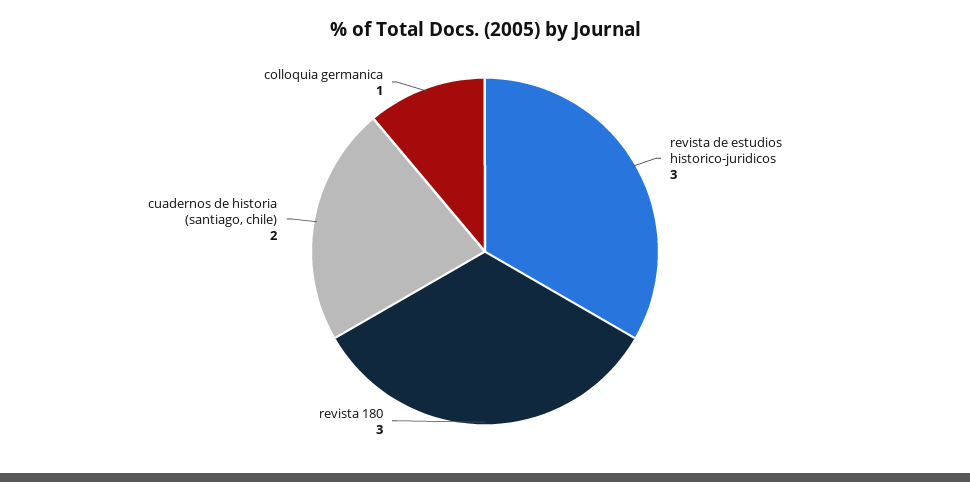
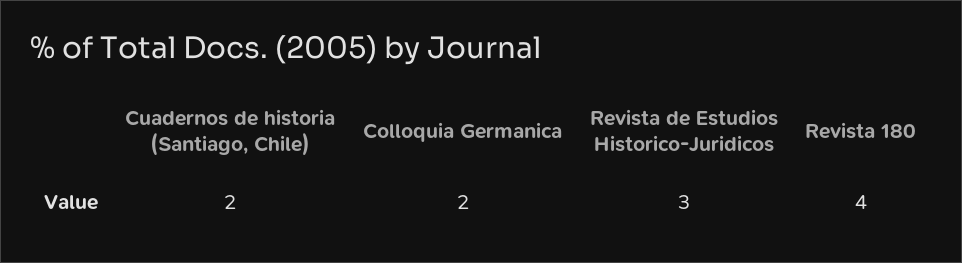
revista 180: 3 -> 4
colloquia germanica: 1 -> 2

